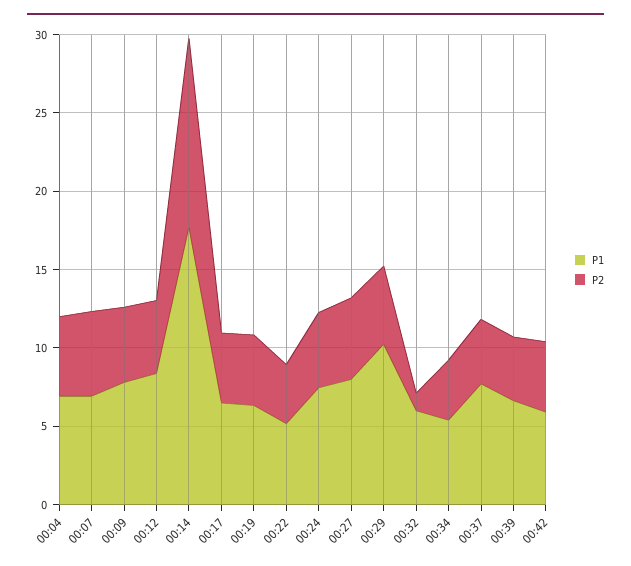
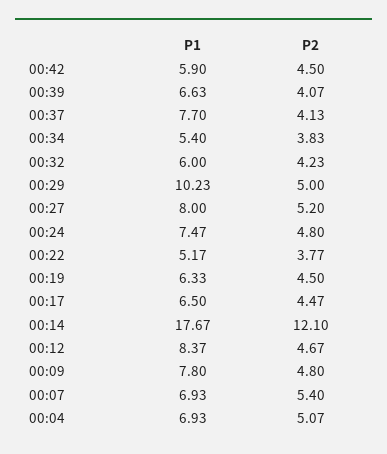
P2, 00:32: 1 -> 4.23

